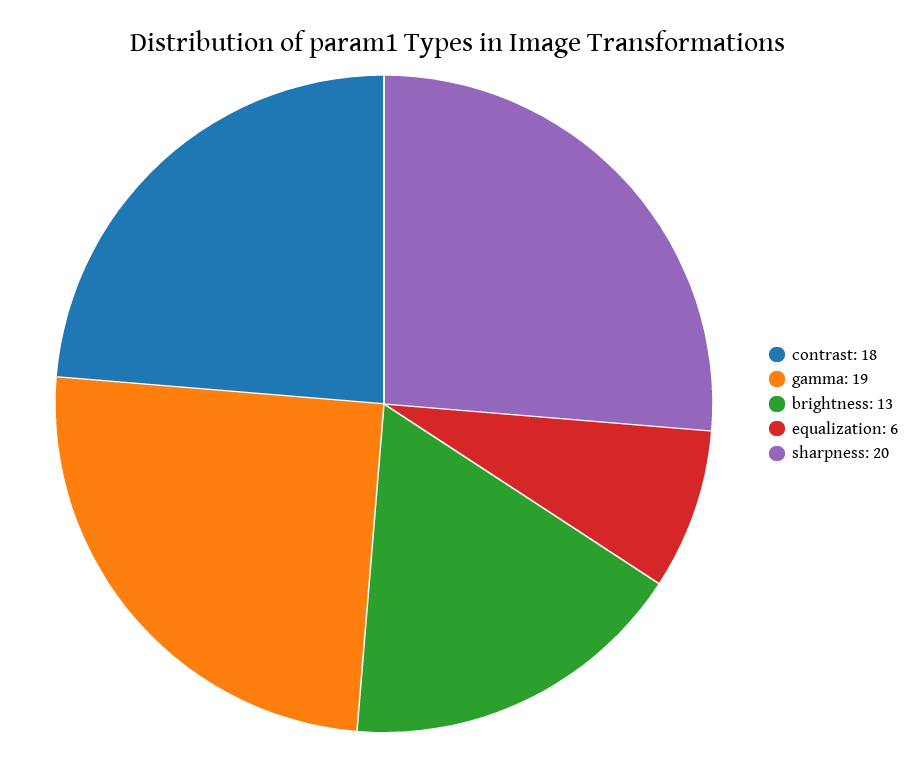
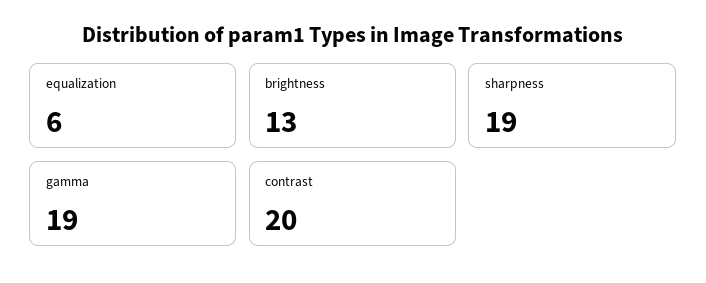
contrast: 18 -> 20
sharpness: 20 -> 19

